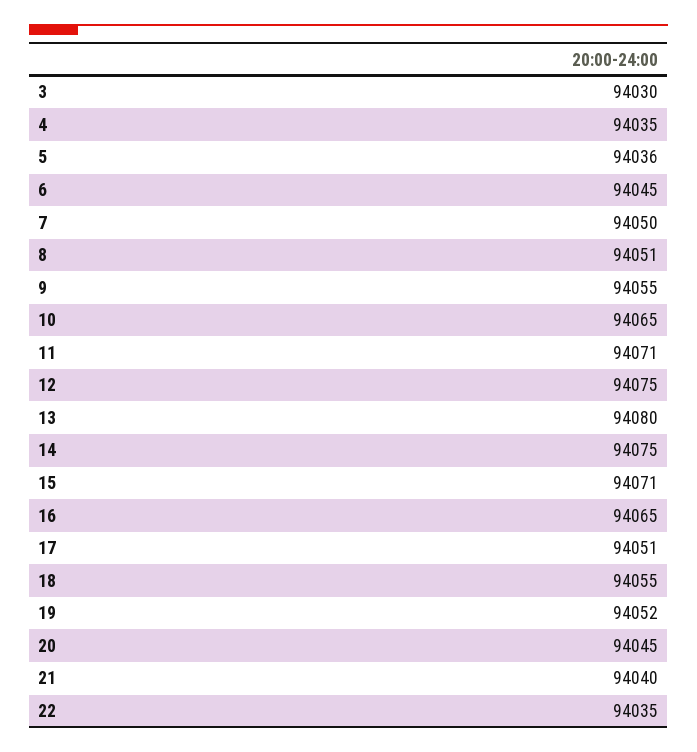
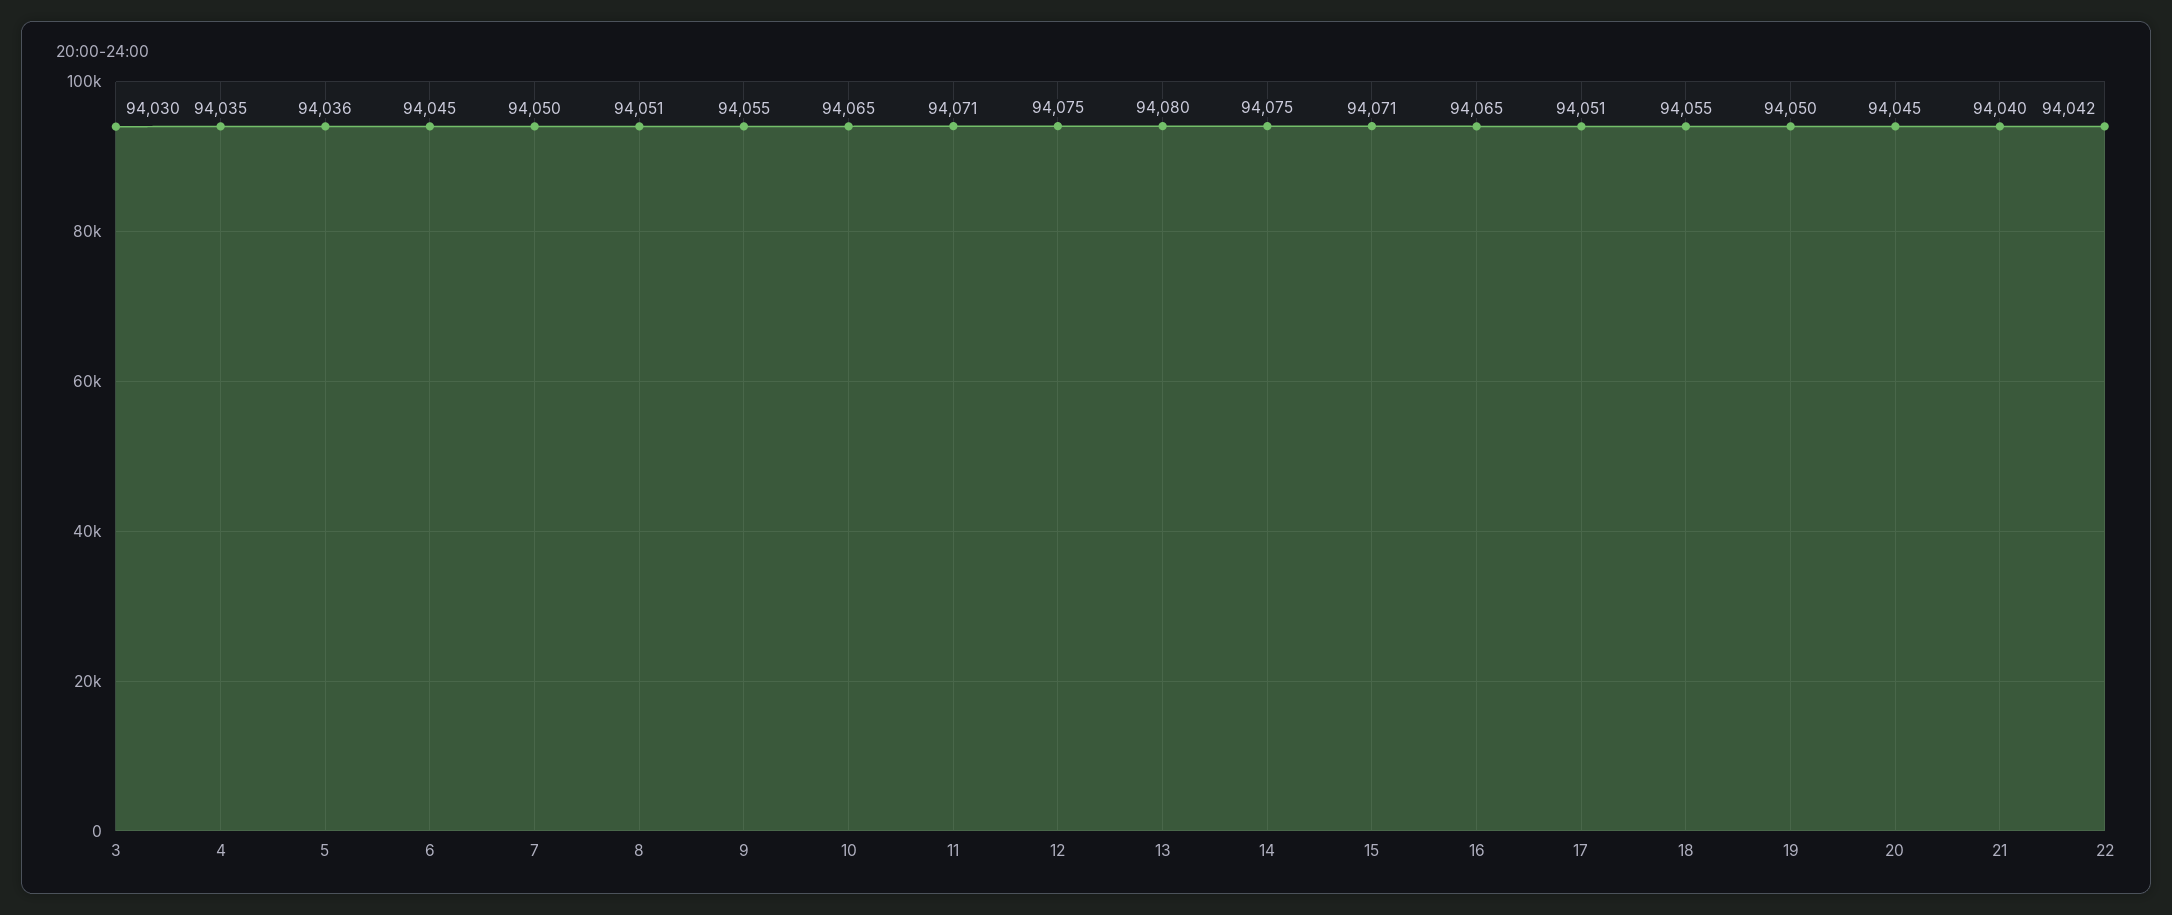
19: 94052 -> 94050
22: 94035 -> 94042

